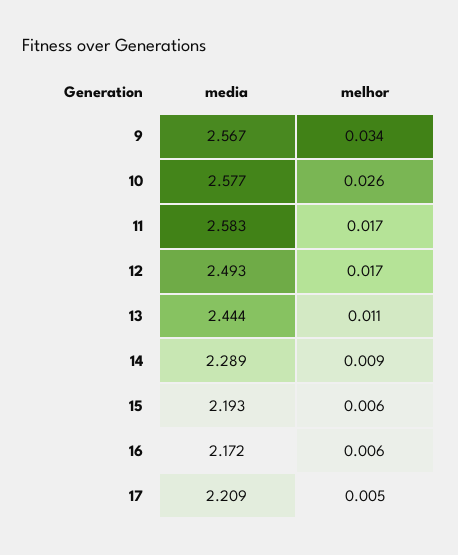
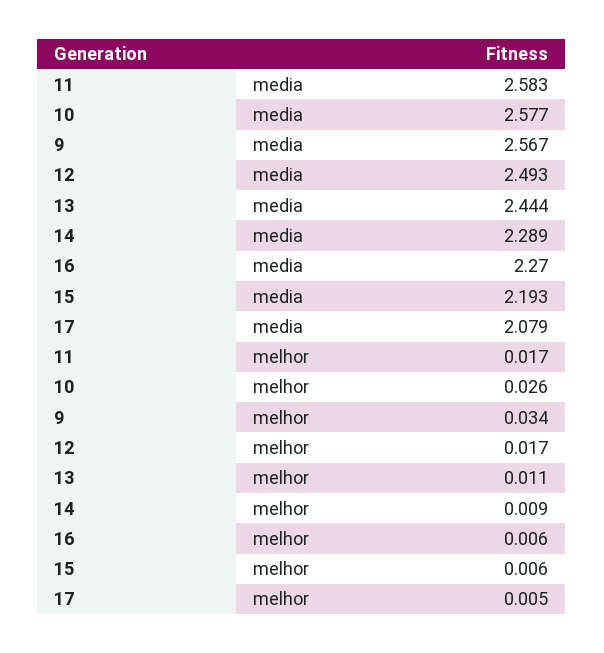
media, 16: 2.172 -> 2.27
media, 17: 2.209 -> 2.079

